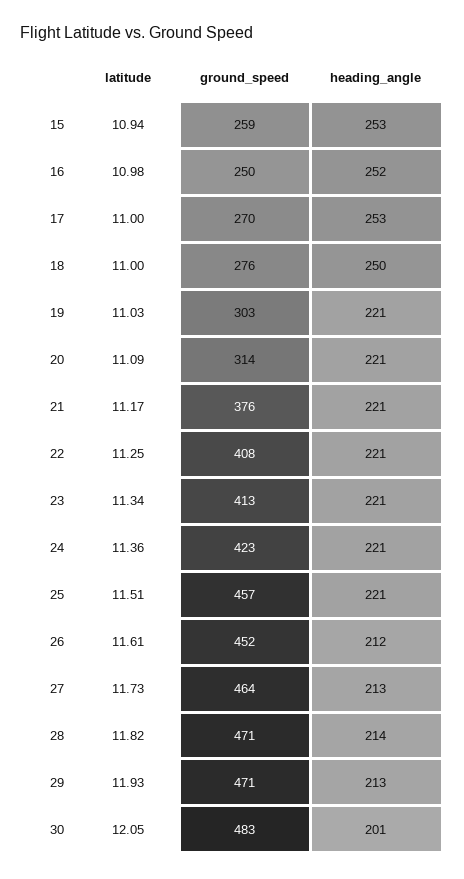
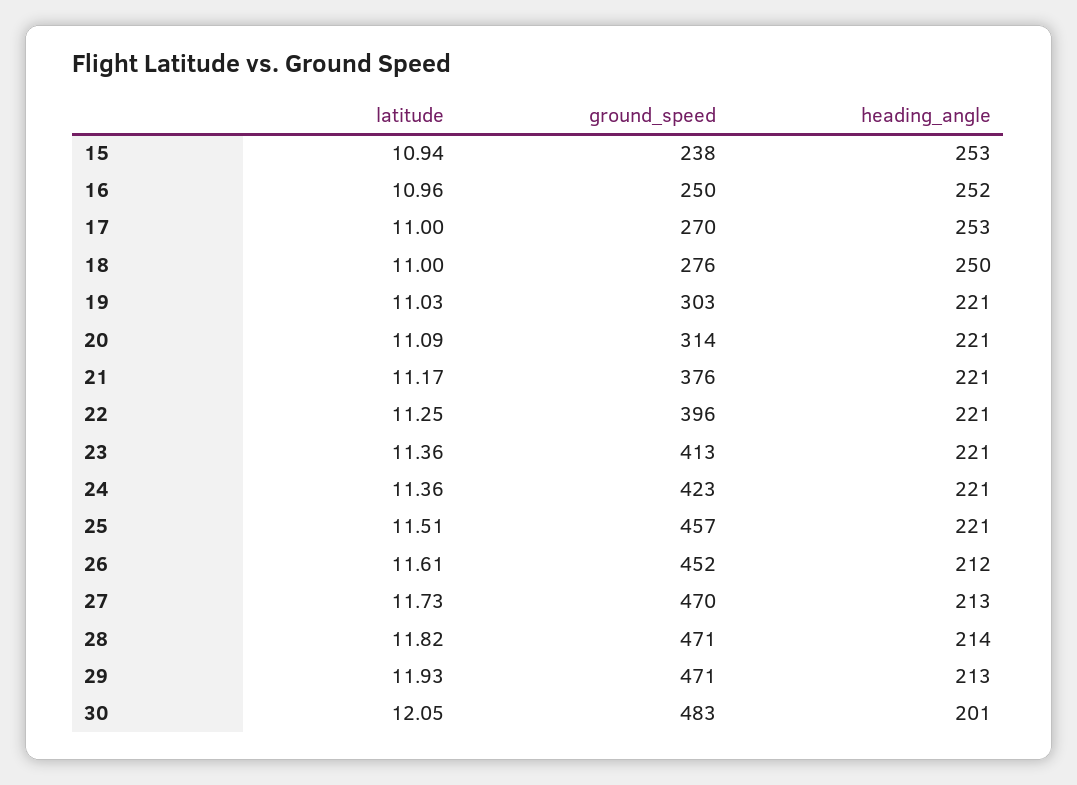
ground_speed, 15: 259 -> 238
latitude, 16: 10.98 -> 10.96
ground_speed, 22: 408 -> 396
latitude, 23: 11.34 -> 11.36
ground_speed, 27: 464 -> 470

